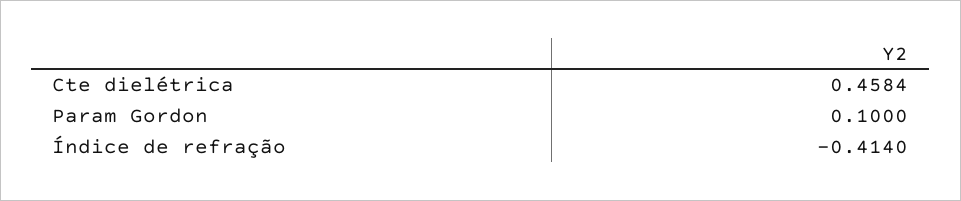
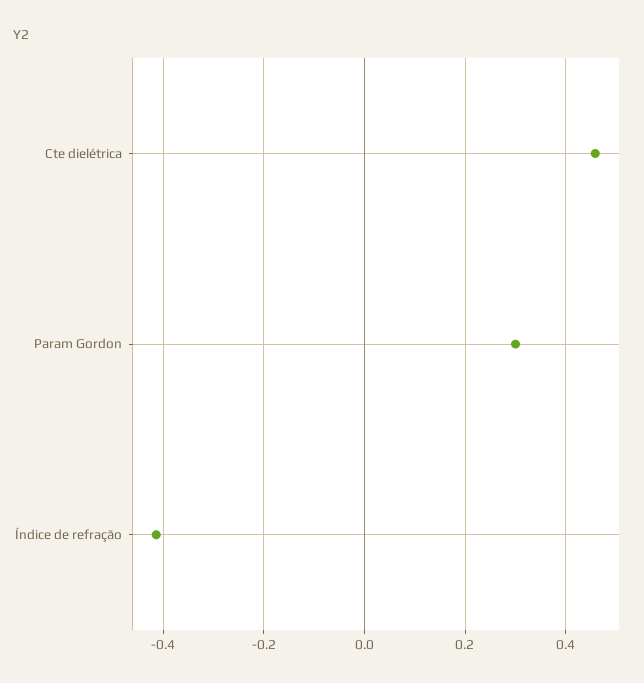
Param Gordon: 0.1 -> 0.3

